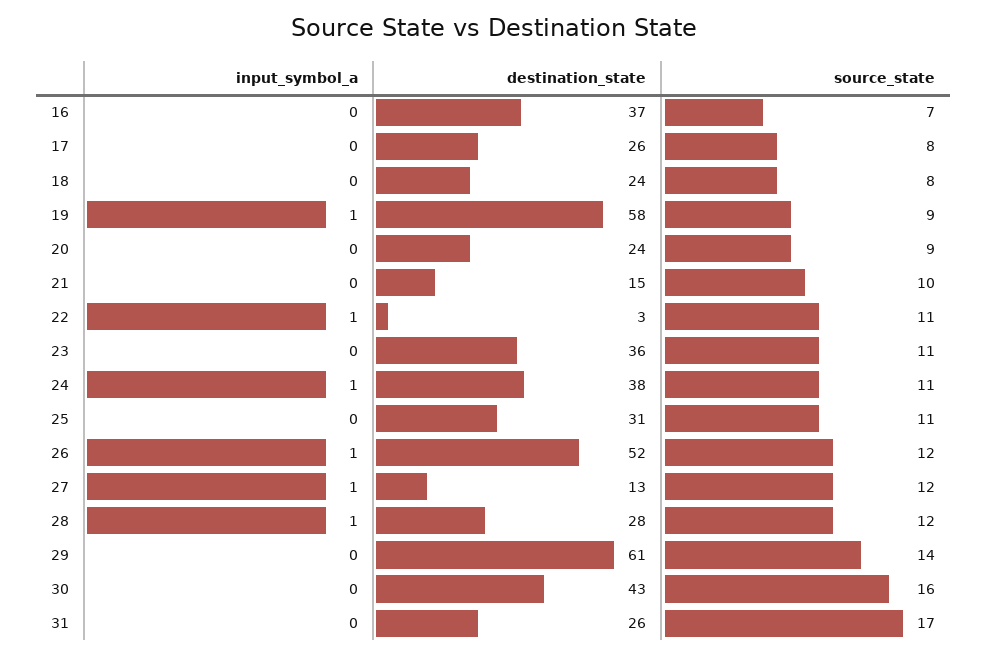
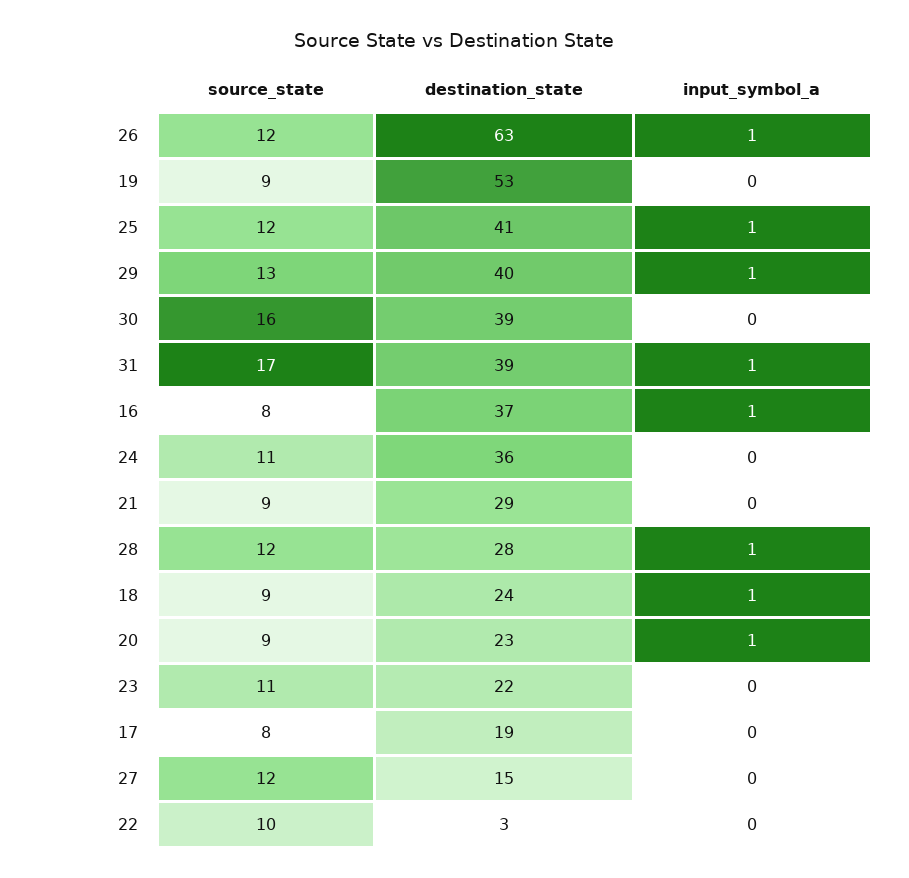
input_symbol_a, 16: 0 -> 1
source_state, 16: 7 -> 8
destination_state, 17: 26 -> 19
input_symbol_a, 18: 0 -> 1
source_state, 18: 8 -> 9
input_symbol_a, 19: 1 -> 0
destination_state, 19: 58 -> 53
input_symbol_a, 20: 0 -> 1
destination_state, 20: 24 -> 23
destination_state, 21: 15 -> 29
source_state, 21: 10 -> 9
input_symbol_a, 22: 1 -> 0
source_state, 22: 11 -> 10
destination_state, 23: 36 -> 22
input_symbol_a, 24: 1 -> 0
destination_state, 24: 38 -> 36
input_symbol_a, 25: 0 -> 1
destination_state, 25: 31 -> 41
source_state, 25: 11 -> 12
destination_state, 26: 52 -> 63
input_symbol_a, 27: 1 -> 0
destination_state, 27: 13 -> 15
input_symbol_a, 29: 0 -> 1
destination_state, 29: 61 -> 40
source_state, 29: 14 -> 13
destination_state, 30: 43 -> 39
input_symbol_a, 31: 0 -> 1
destination_state, 31: 26 -> 39

